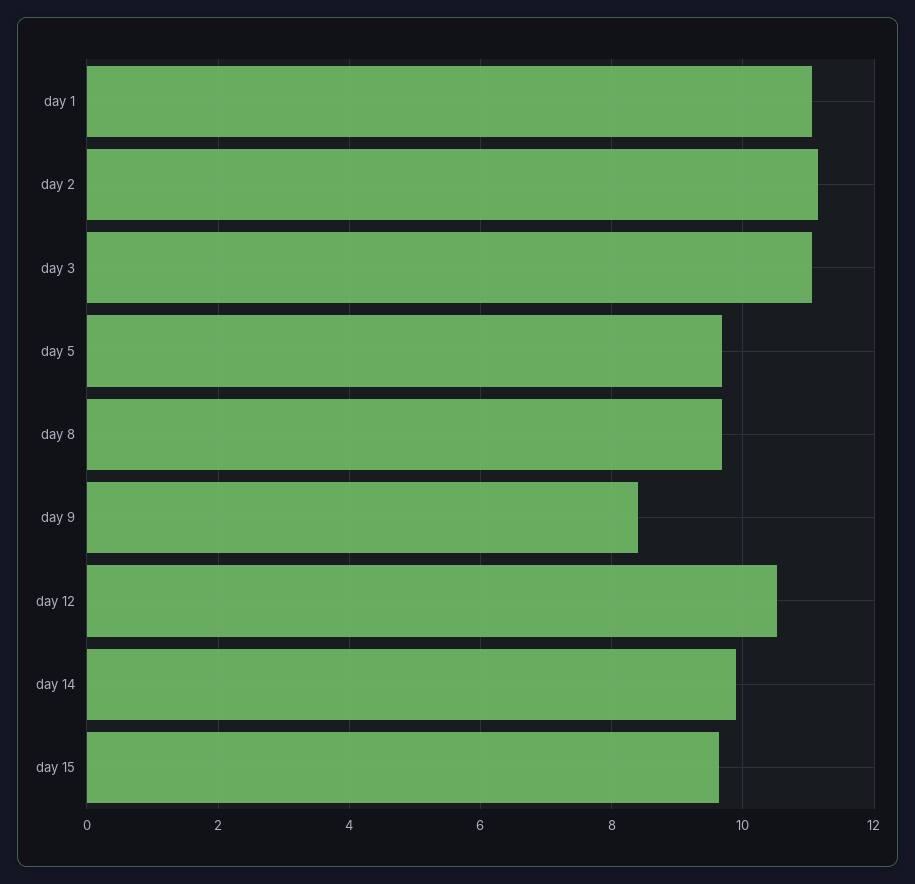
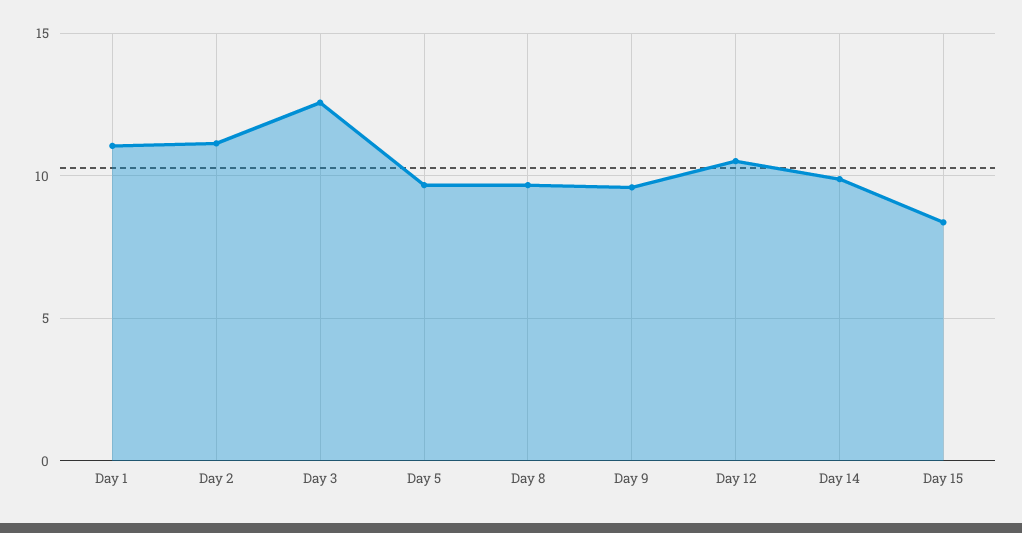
day 3: 11 -> 12.5
day 9: 8.4 -> 9.5
day 15: 9.6 -> 8.5

